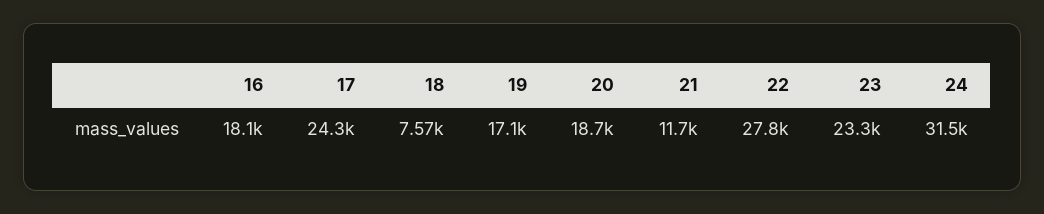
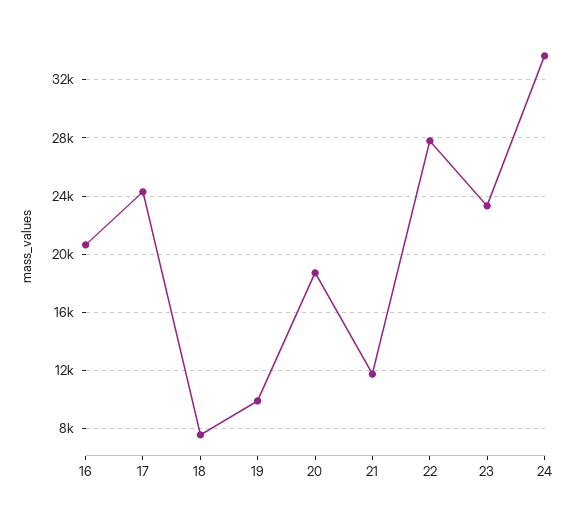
16: 18100 -> 20500
19: 17100 -> 10000
24: 31500 -> 33500

